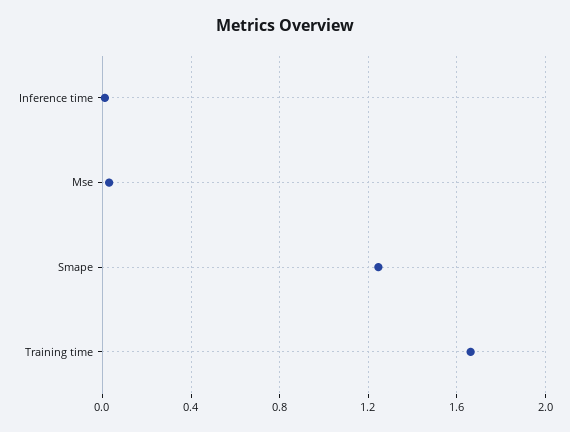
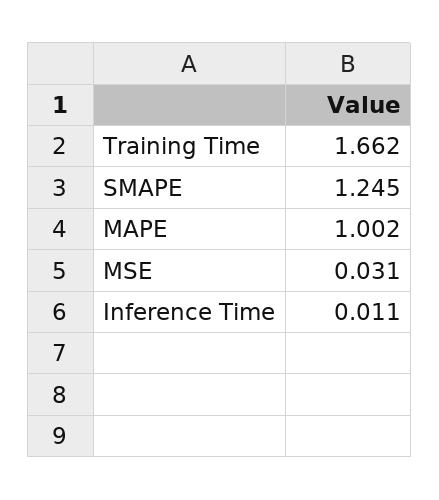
MAPE: none -> 1.002

